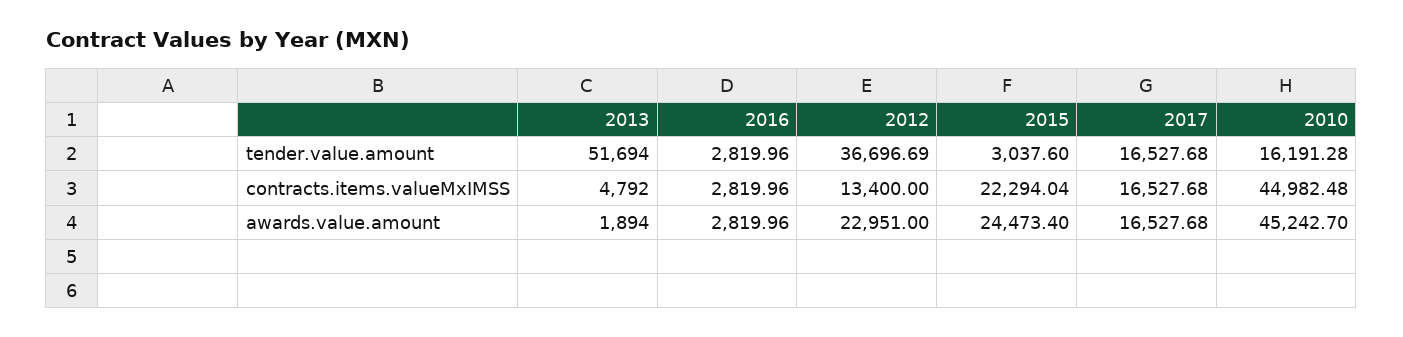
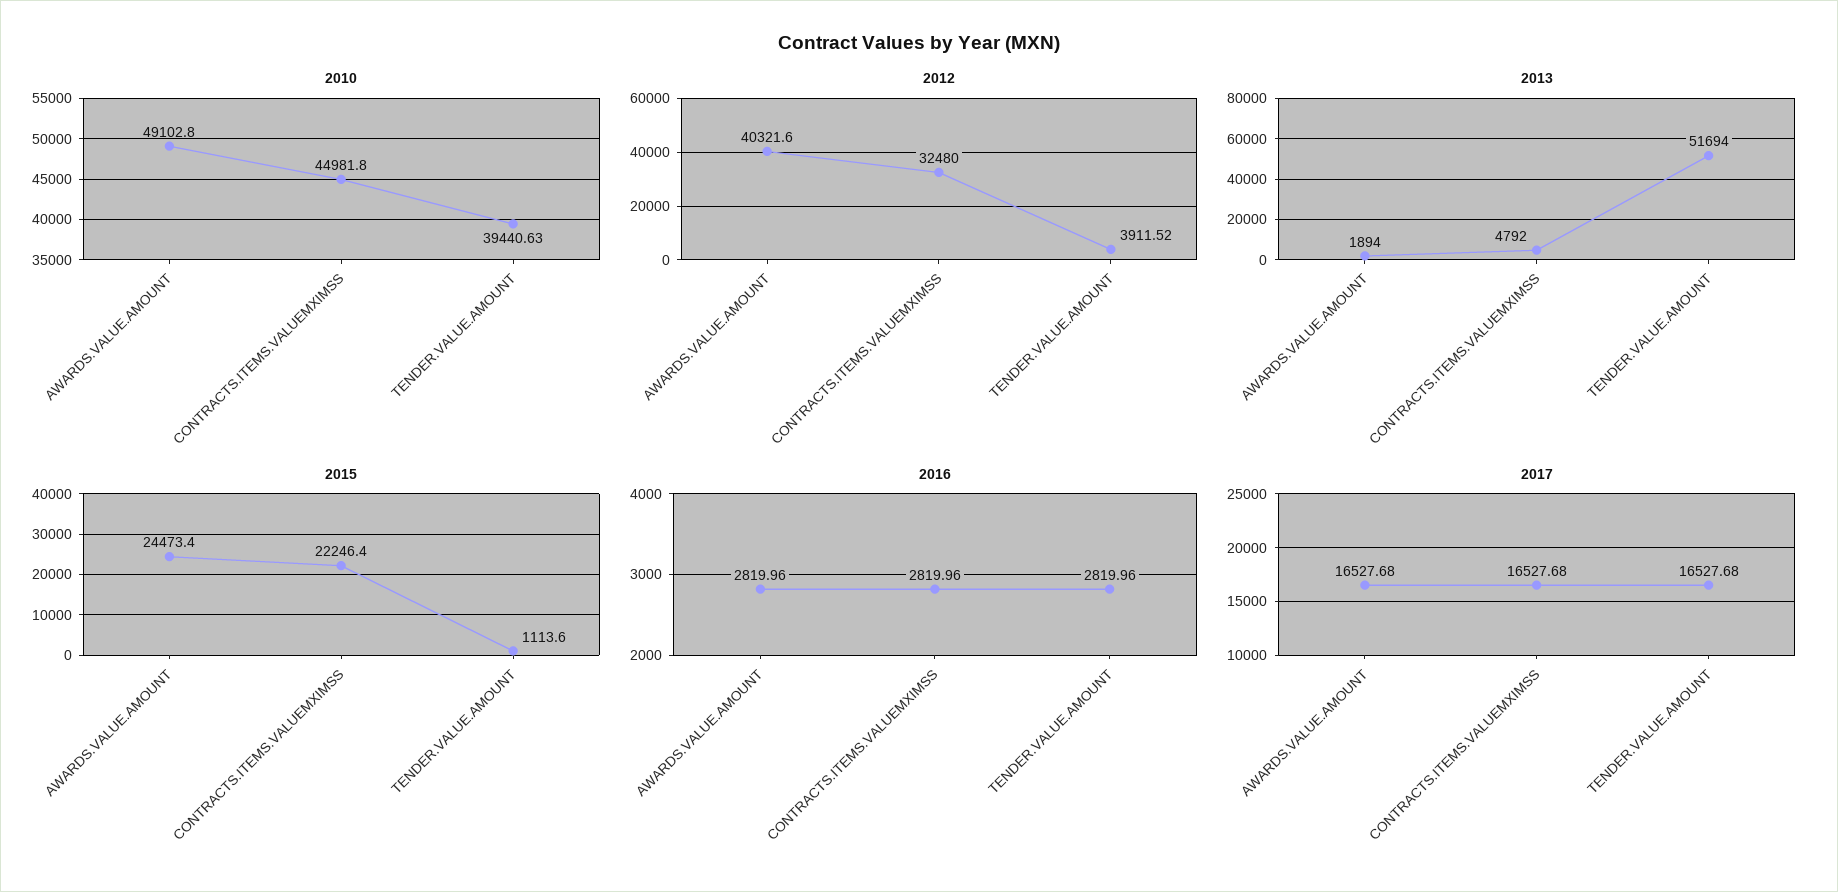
2012, tender.value.amount: 36696.69 -> 3911.52
2015, tender.value.amount: 3037.6 -> 1113.6
2010, tender.value.amount: 16191.28 -> 39440.63
2012, contracts.items.valueMxIMSS: 13400 -> 32480
2015, contracts.items.valueMxIMSS: 22294.04 -> 22246.4
2010, contracts.items.valueMxIMSS: 44982.48 -> 44981.8
2012, awards.value.amount: 22951 -> 40321.6
2010, awards.value.amount: 45242.7 -> 49102.8

